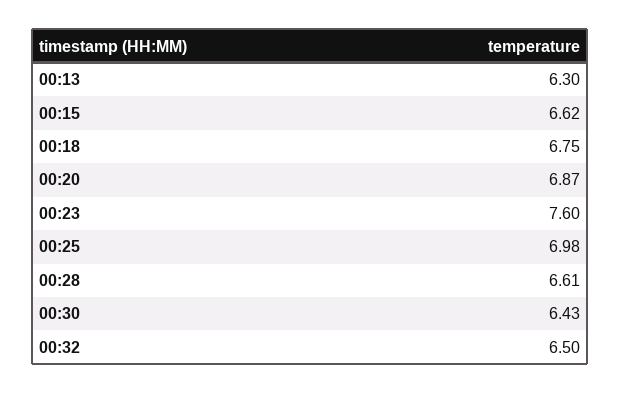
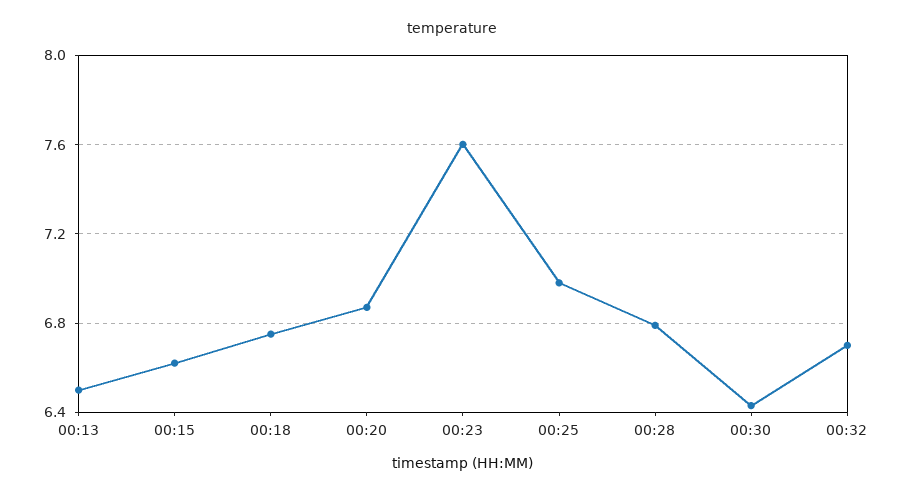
00:13: 6.3 -> 6.5
00:28: 6.61 -> 6.8
00:32: 6.5 -> 6.7

